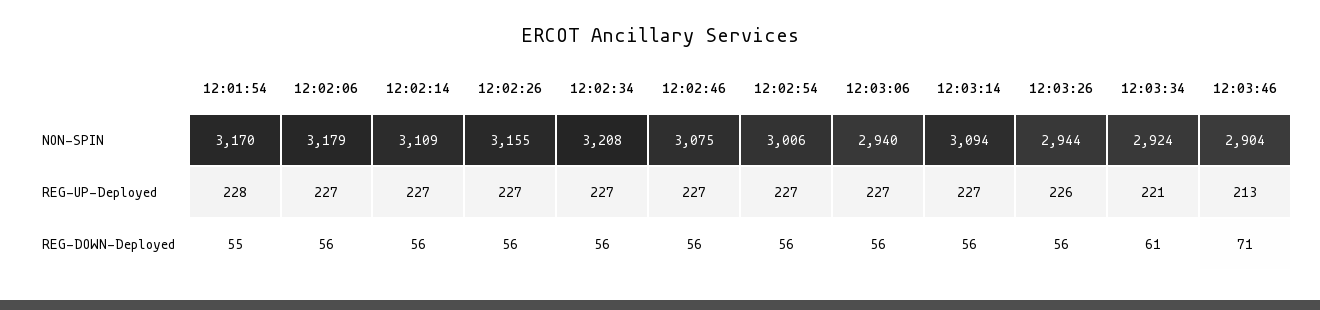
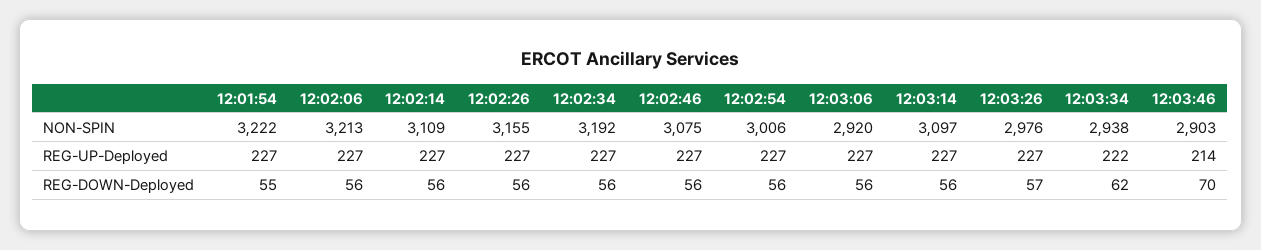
12:01:54, NON-SPIN: 3170 -> 3222
12:02:06, NON-SPIN: 3179 -> 3213
12:02:34, NON-SPIN: 3208 -> 3192
12:03:06, NON-SPIN: 2940 -> 2920
12:03:14, NON-SPIN: 3094 -> 3097
12:03:26, NON-SPIN: 2944 -> 2976
12:03:34, NON-SPIN: 2924 -> 2938
12:03:46, NON-SPIN: 2904 -> 2903
12:01:54, REG-UP-Deployed: 228 -> 227
12:03:26, REG-UP-Deployed: 226 -> 227
12:03:34, REG-UP-Deployed: 221 -> 222
12:03:46, REG-UP-Deployed: 213 -> 214
12:03:26, REG-DOWN-Deployed: 56 -> 57
12:03:34, REG-DOWN-Deployed: 61 -> 62
12:03:46, REG-DOWN-Deployed: 71 -> 70

